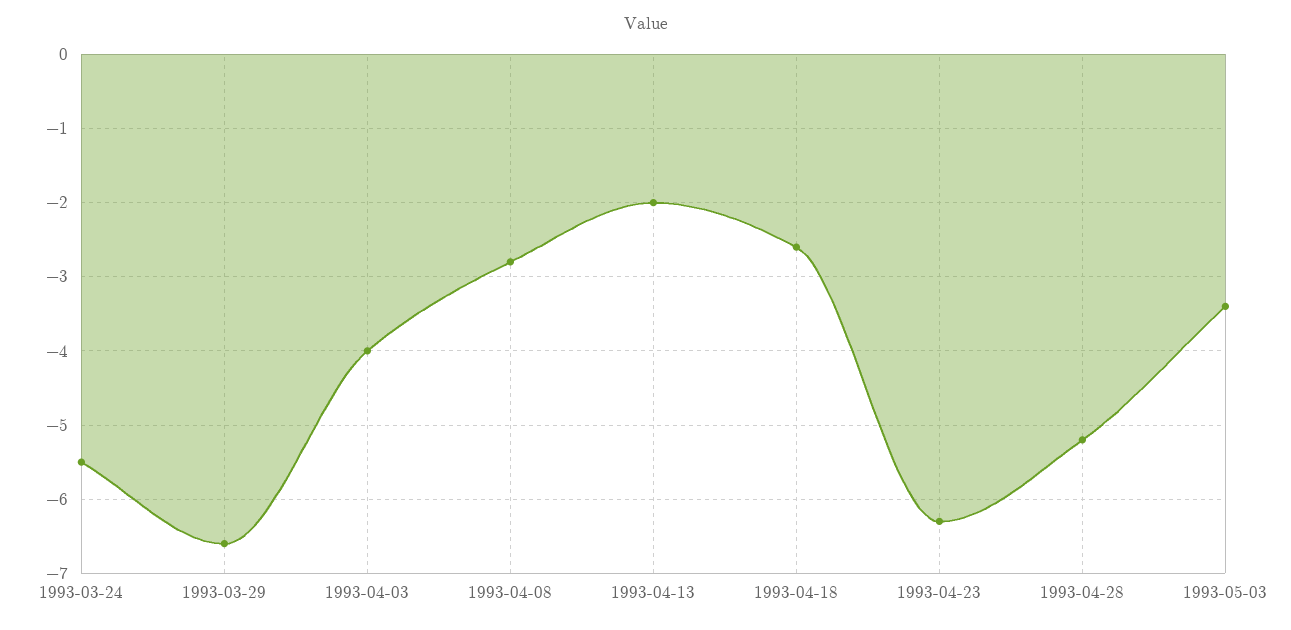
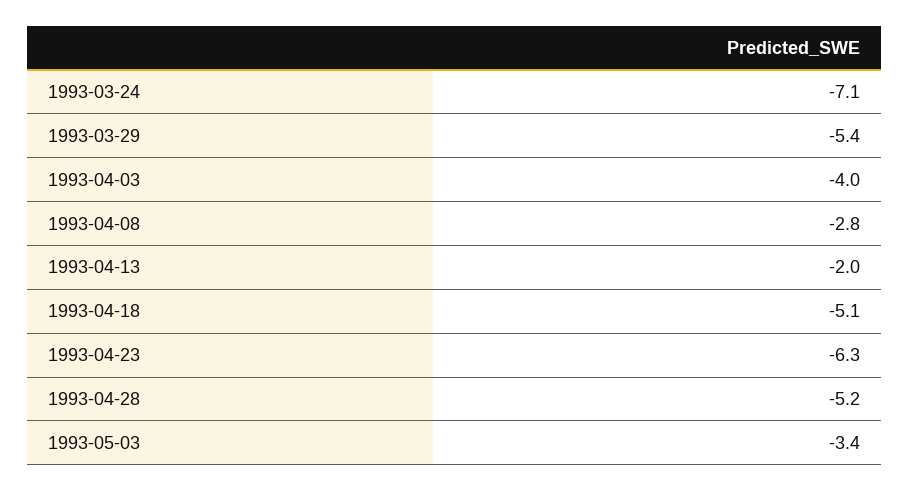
1993-03-24: -5.5 -> -7.1
1993-03-29: -6.6 -> -5.4
1993-04-18: -2.6 -> -5.1

